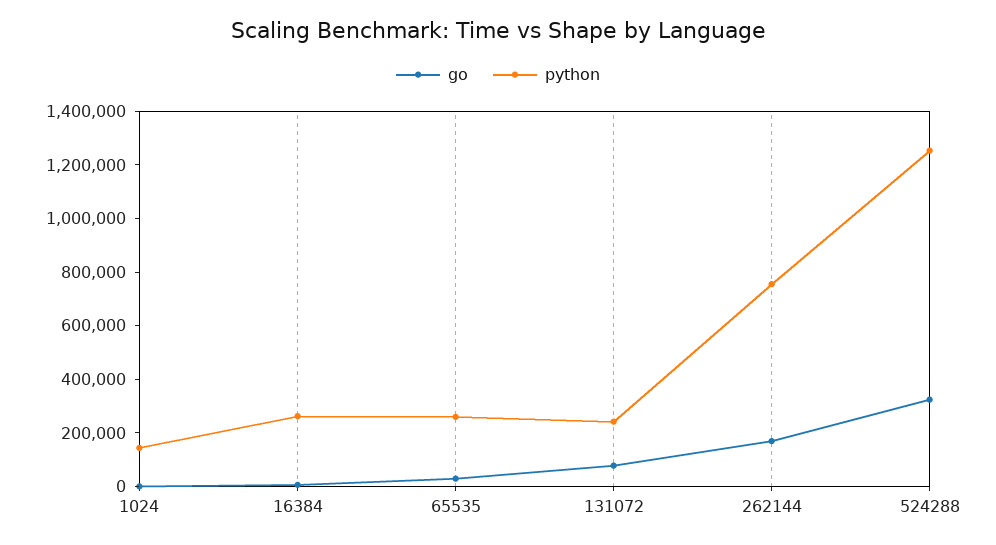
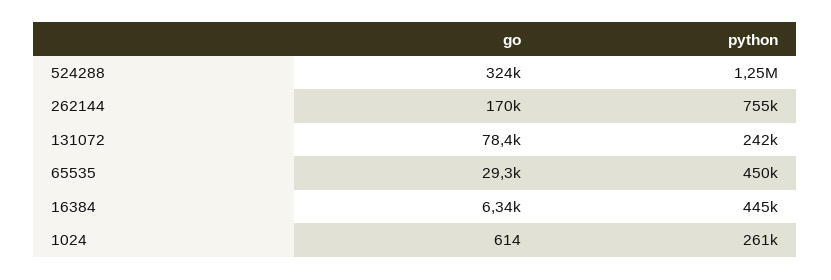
python, 1024: 150000 -> 261000
python, 16384: 250000 -> 445000
python, 65535: 250000 -> 450000

